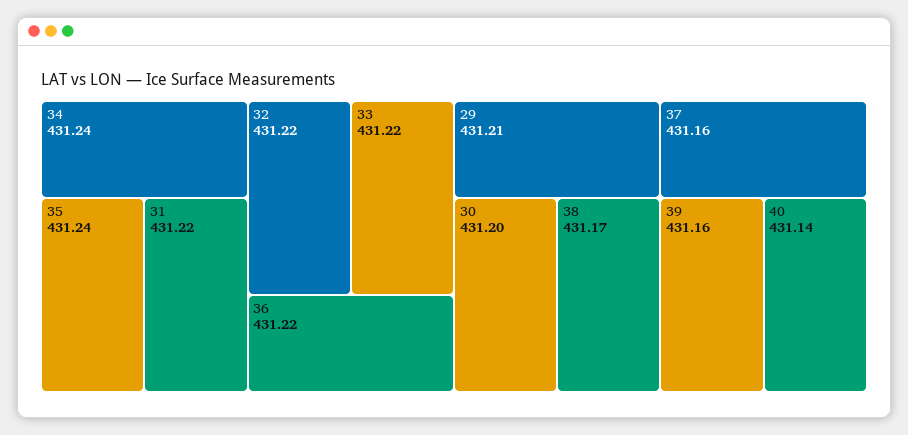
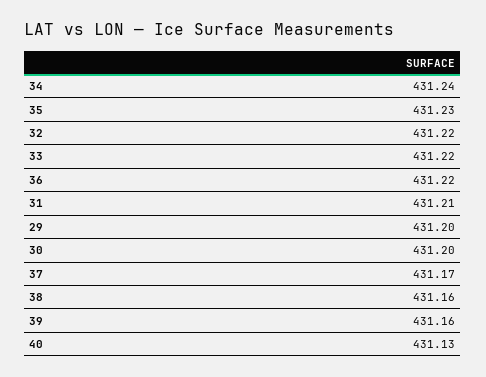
35: 431.24 -> 431.23
31: 431.22 -> 431.21
29: 431.21 -> 431.2
38: 431.17 -> 431.16
37: 431.16 -> 431.17
40: 431.14 -> 431.13

